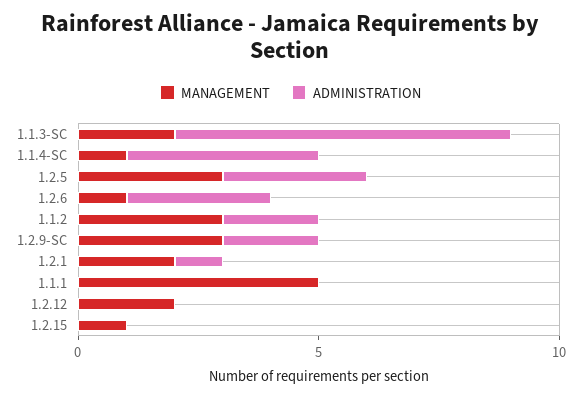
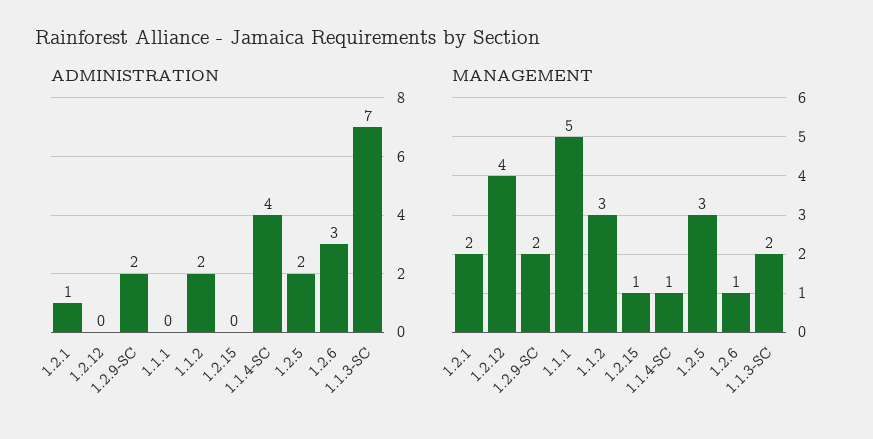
ADMINISTRATION, 1.2.5: 3 -> 2
MANAGEMENT, 1.2.9-SC: 3 -> 2
MANAGEMENT, 1.2.12: 2 -> 4

